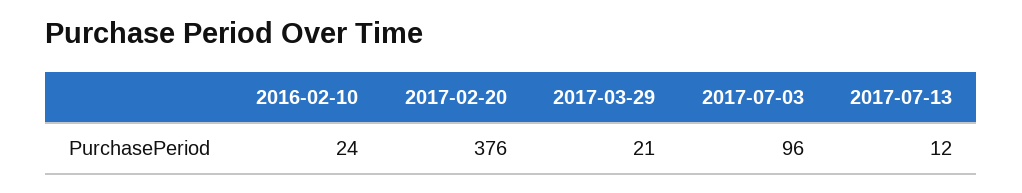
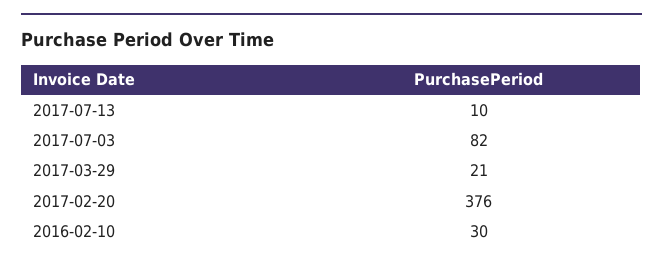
2016-02-10: 24 -> 30
2017-07-03: 96 -> 82
2017-07-13: 12 -> 10

